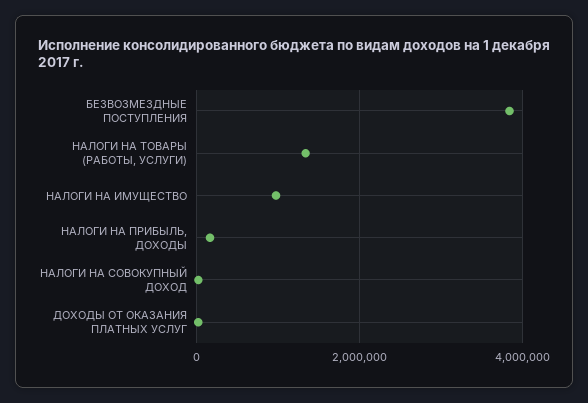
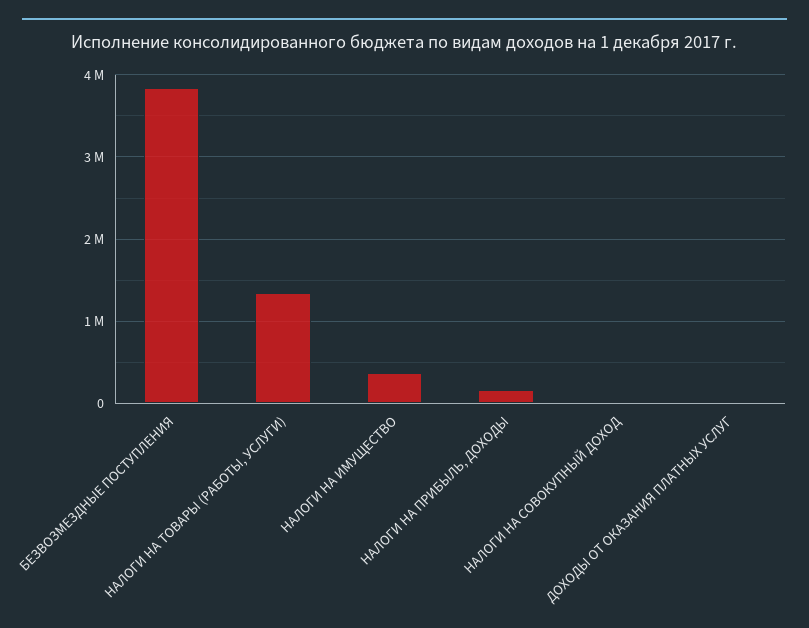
НАЛОГИ НА ИМУЩЕСТВО: 1000000 -> 400000

